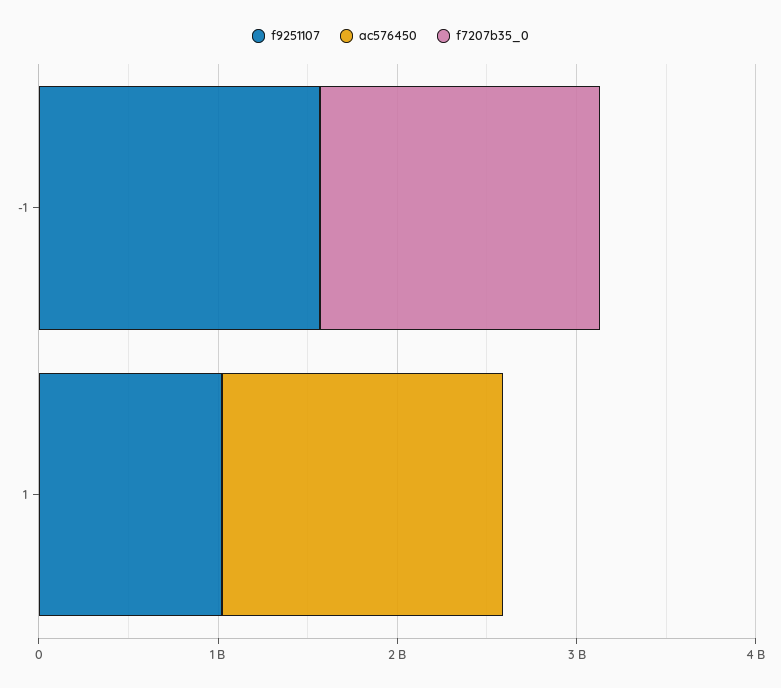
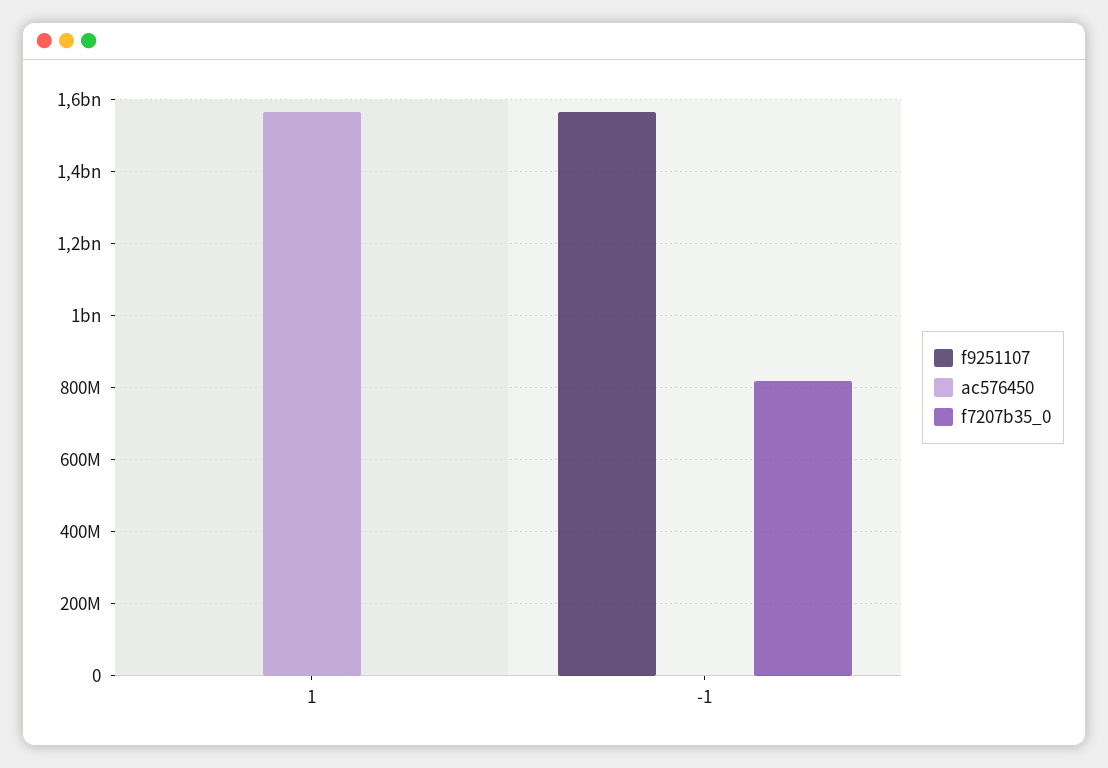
f7207b35_0, -1: 1600000000 -> 820000000
f9251107, 1: 1000000000 -> 0

